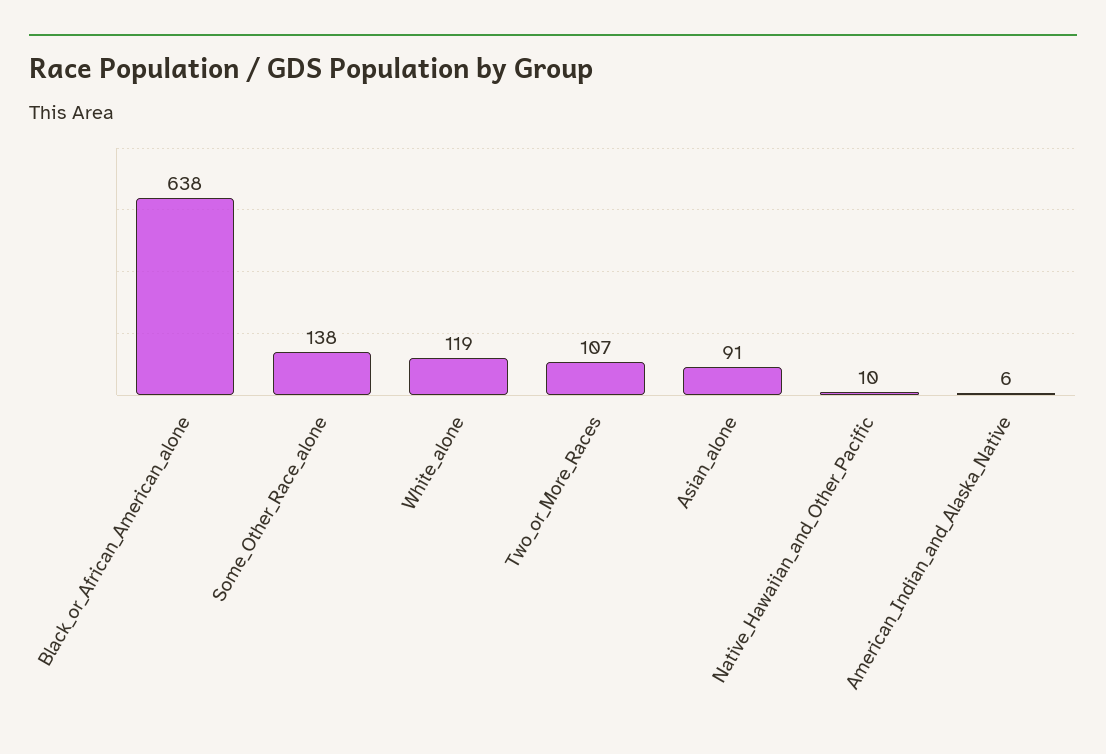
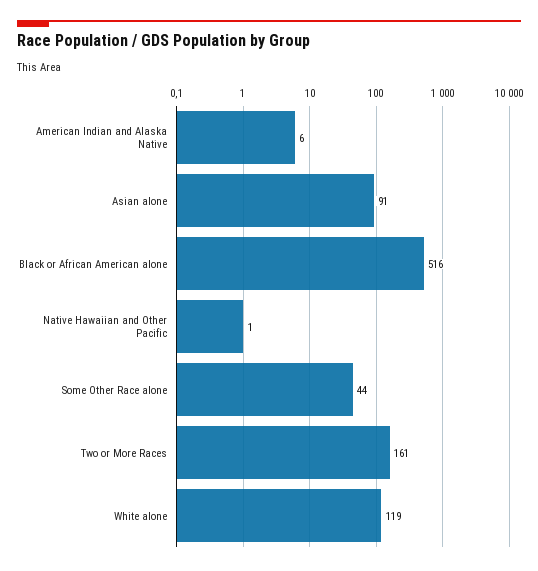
Black_or_African_American_alone: 638 -> 516
Some_Other_Race_alone: 138 -> 44
Two_or_More_Races: 107 -> 161
Native_Hawaiian_and_Other_Pacific: 10 -> 1

